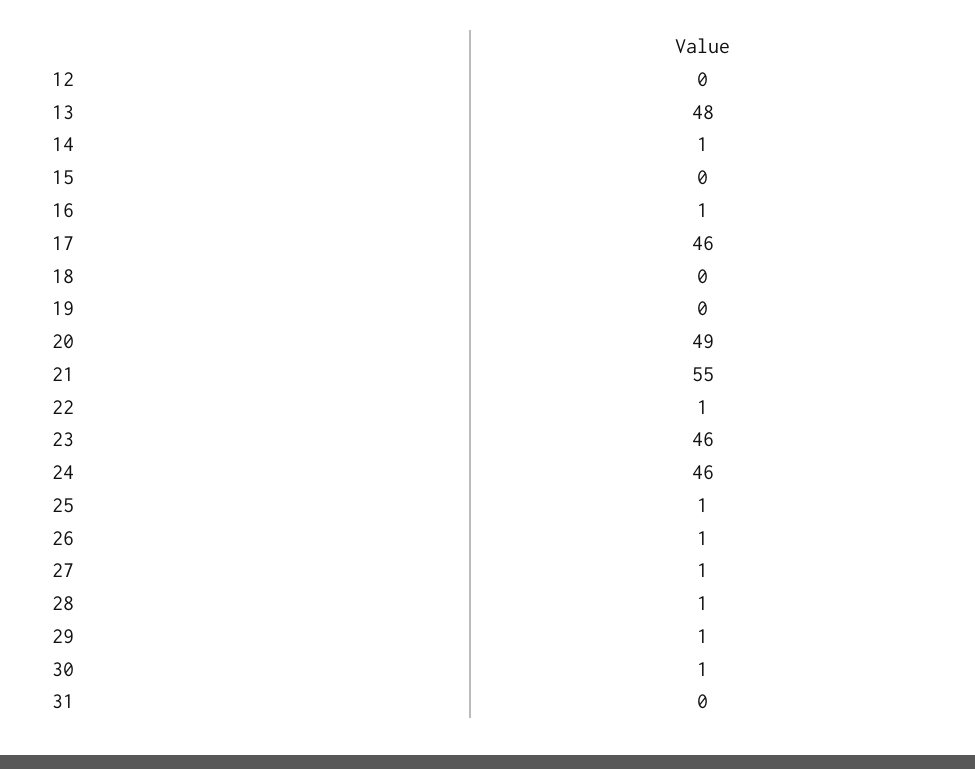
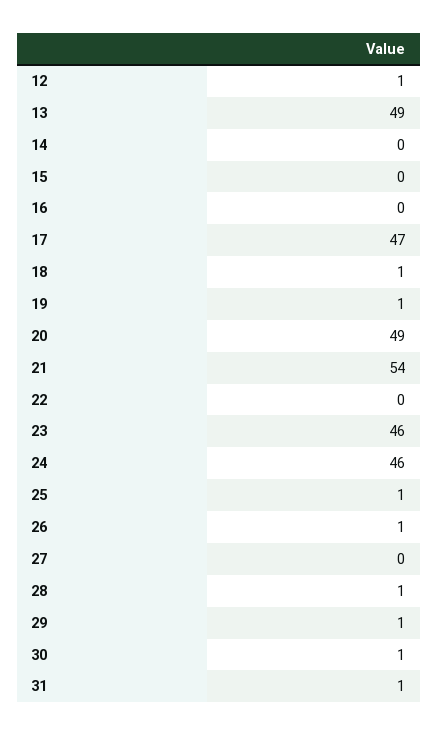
12: 0 -> 1
13: 48 -> 49
14: 1 -> 0
16: 1 -> 0
17: 46 -> 47
18: 0 -> 1
19: 0 -> 1
21: 55 -> 54
22: 1 -> 0
27: 1 -> 0
31: 0 -> 1

